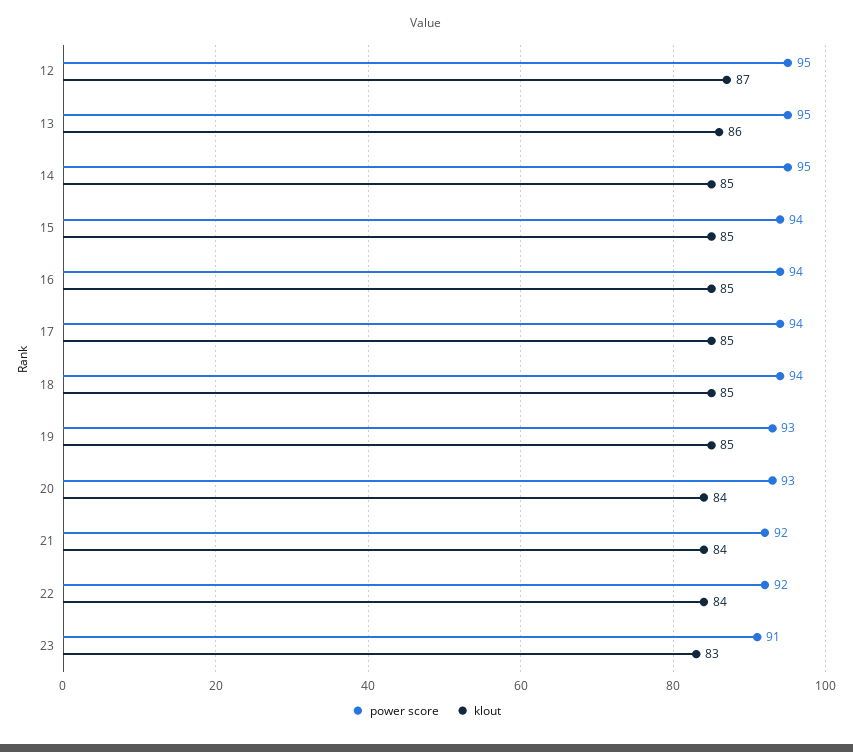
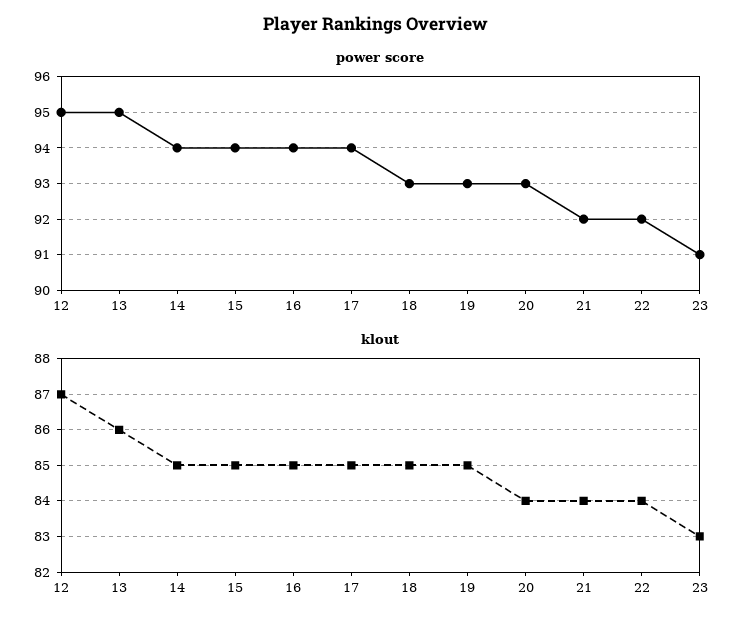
power score, 14: 95 -> 94
power score, 18: 94 -> 93

